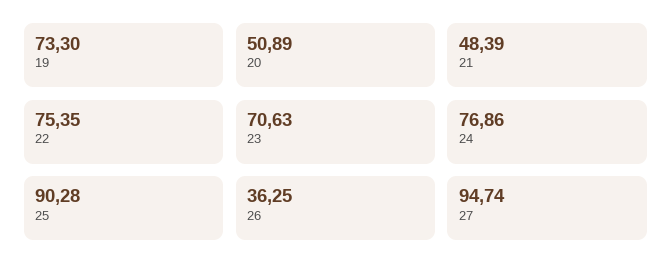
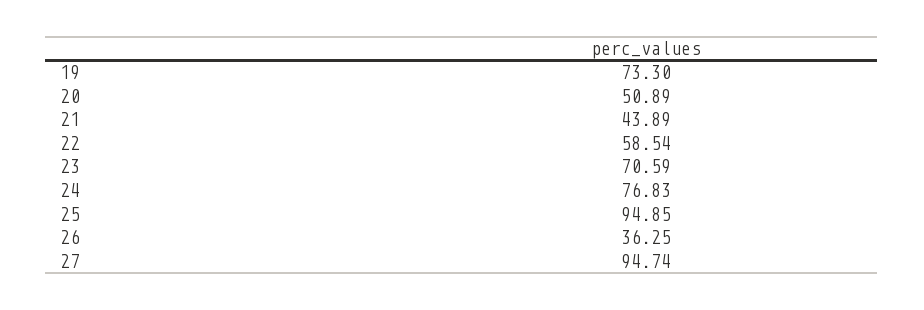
21: 48.39 -> 43.89
22: 75.35 -> 58.54
23: 70.63 -> 70.59
24: 76.86 -> 76.83
25: 90.28 -> 94.85

